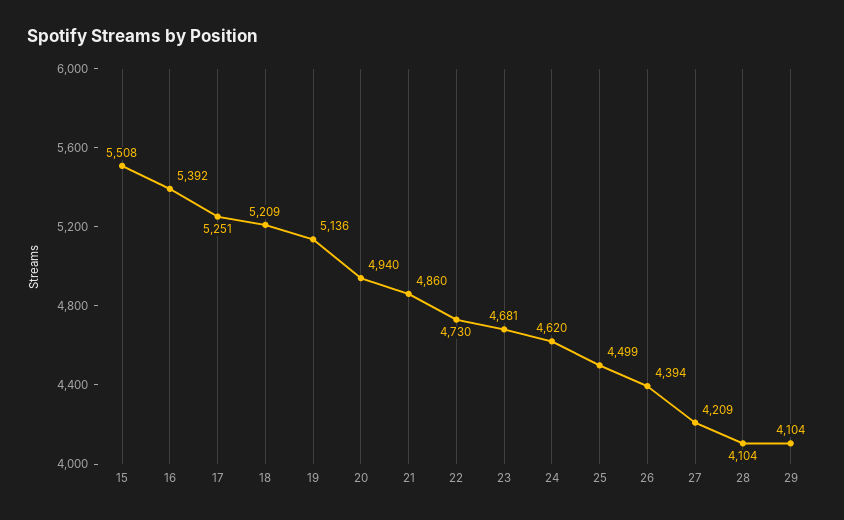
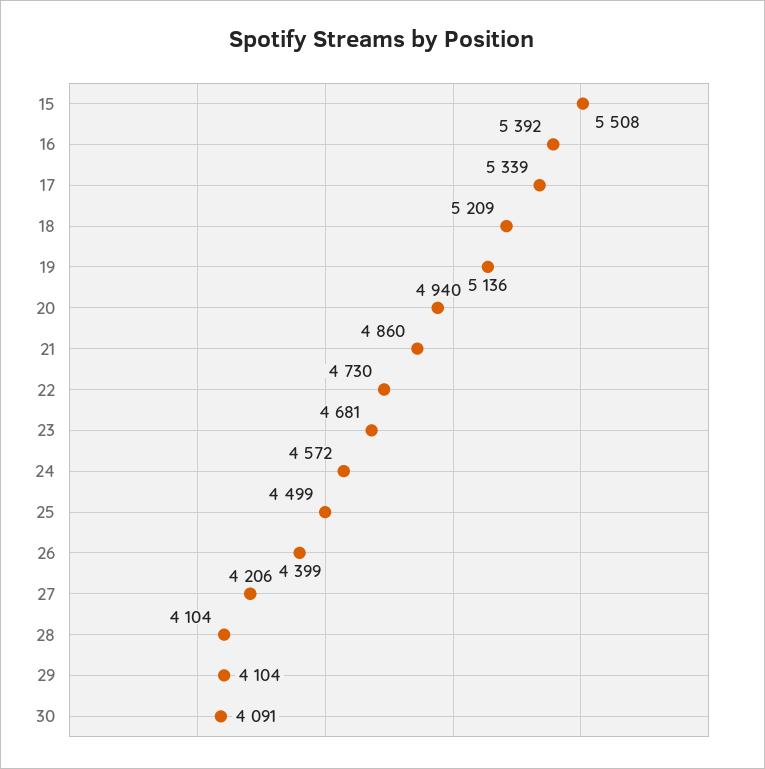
17: 5251 -> 5339
24: 4620 -> 4572
26: 4394 -> 4399
27: 4209 -> 4206
30: none -> 4091

